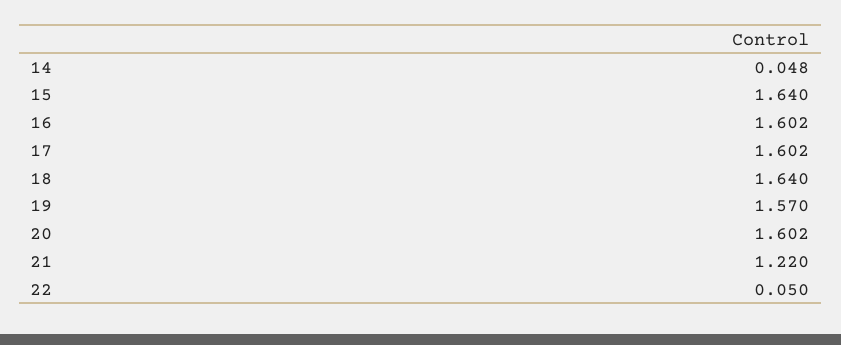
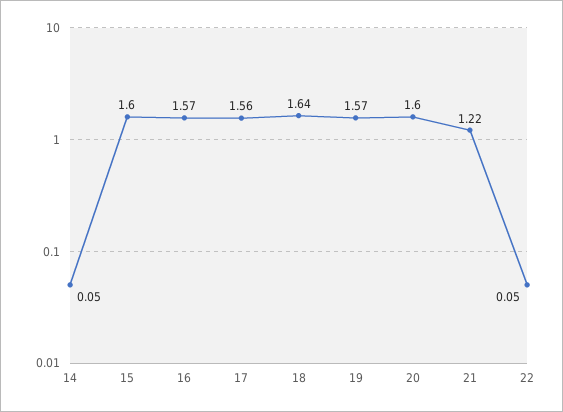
15: 1.64 -> 1.6
16: 1.602 -> 1.57
17: 1.602 -> 1.56

